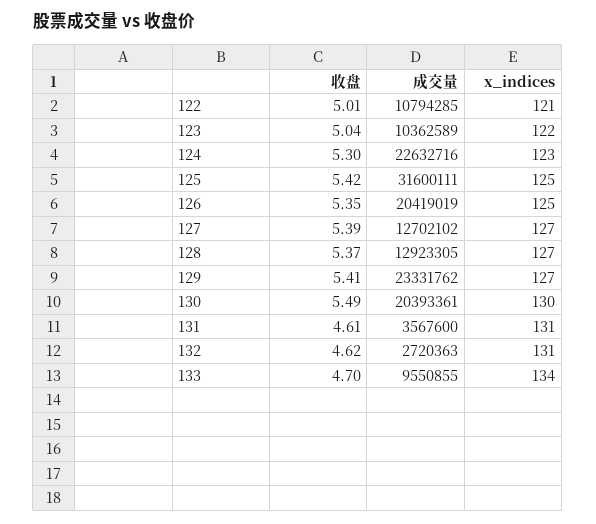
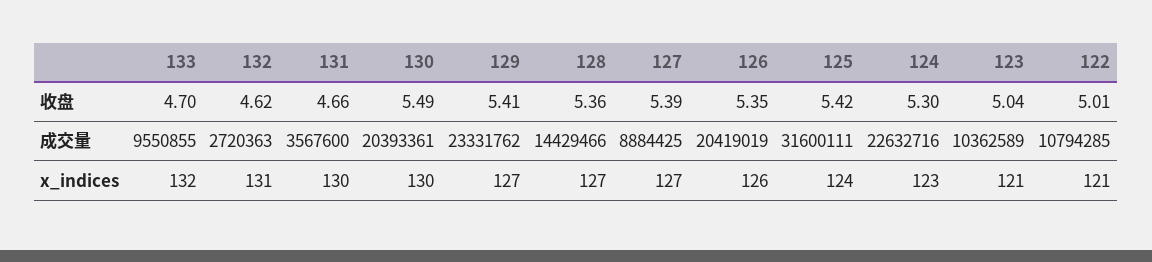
x_indices, 123: 122 -> 121
x_indices, 125: 125 -> 124
x_indices, 126: 125 -> 126
成交量, 127: 12702102 -> 8884425
收盘, 128: 5.37 -> 5.36
成交量, 128: 12923305 -> 14429466
收盘, 131: 4.61 -> 4.66
x_indices, 131: 131 -> 130
x_indices, 133: 134 -> 132

